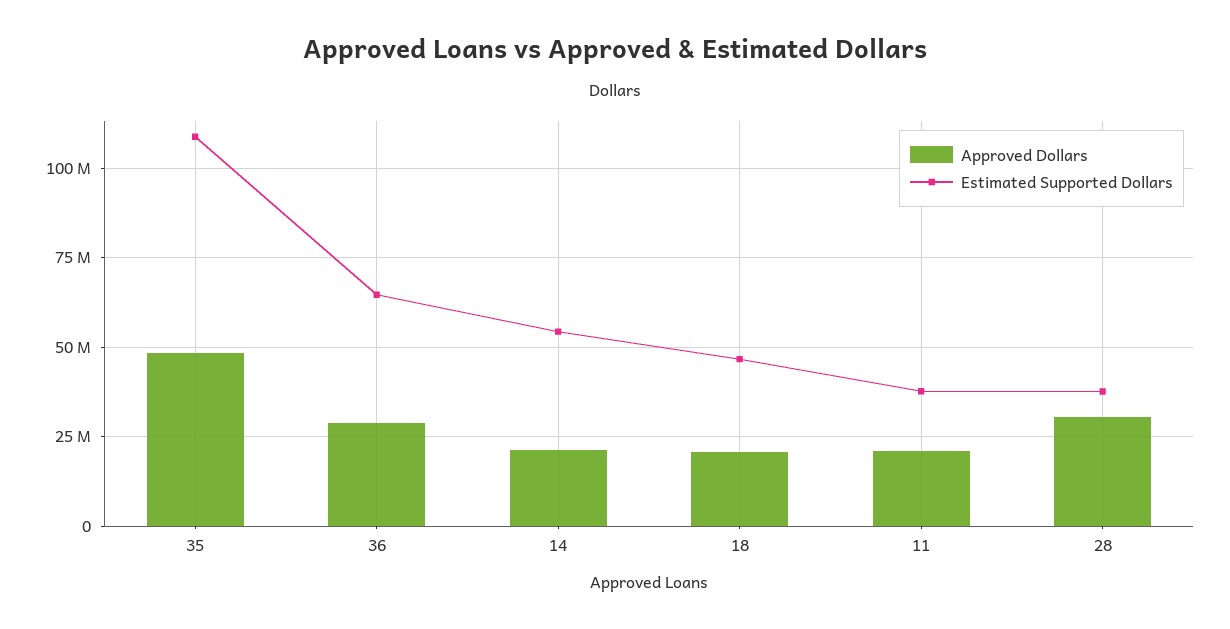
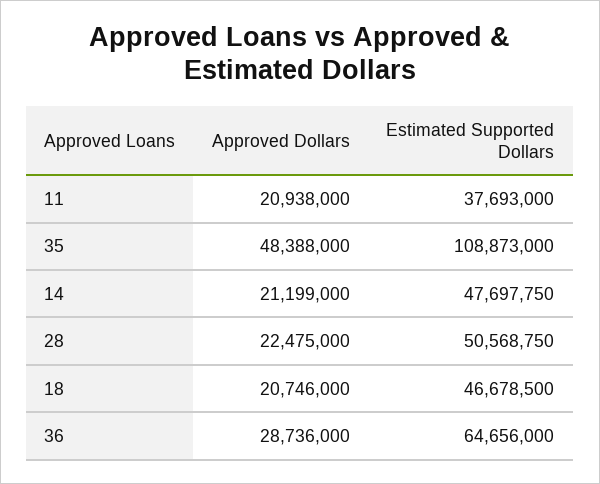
Estimated Supported Dollars, 14: 55000000 -> 47697750
Approved Dollars, 28: 30000000 -> 22475000
Estimated Supported Dollars, 28: 37500000 -> 50568750

